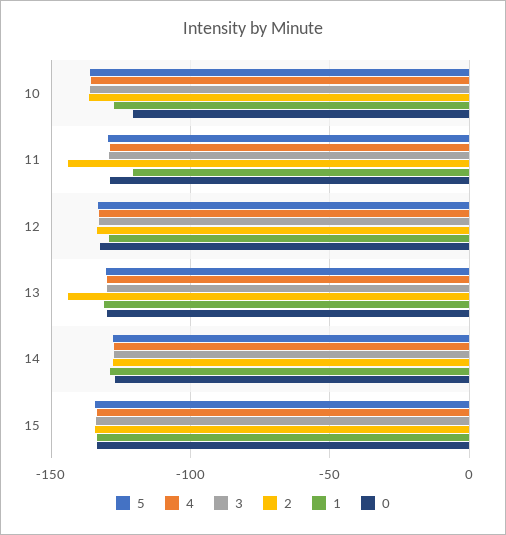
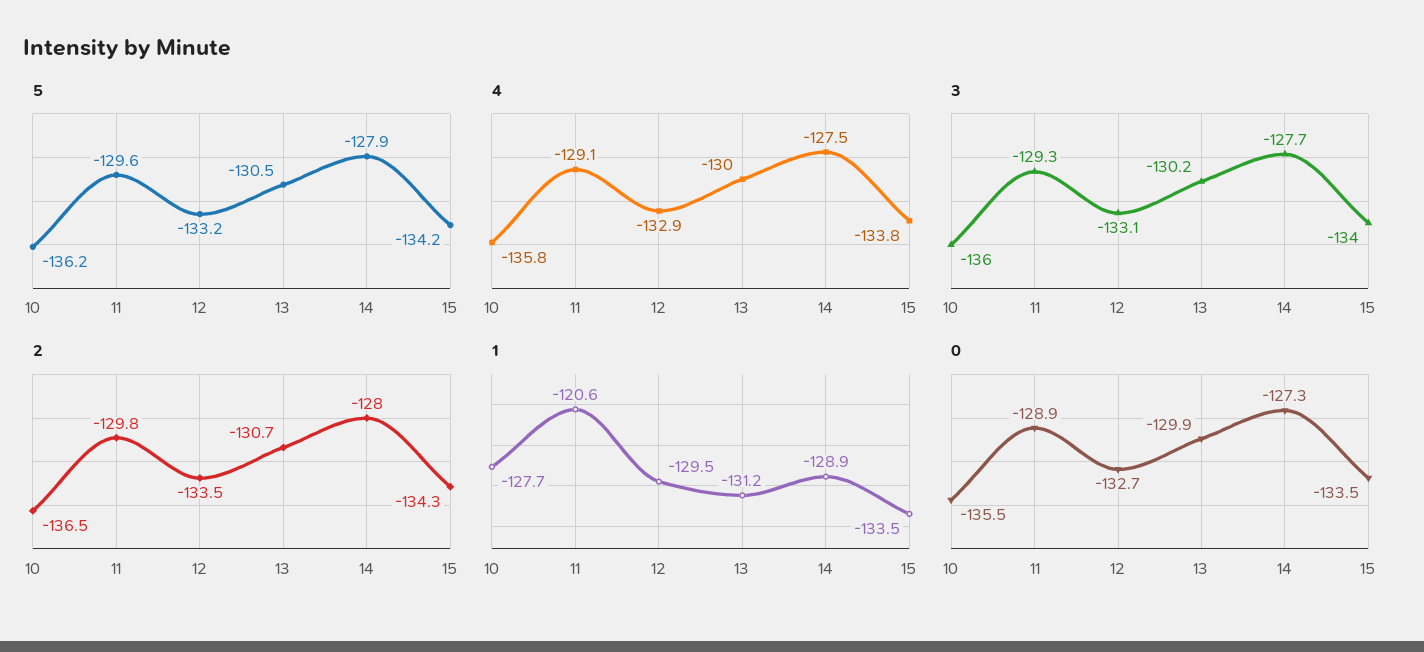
0, 10: -120 -> -135.5
2, 11: -145 -> -129.8
2, 13: -145 -> -130.7

